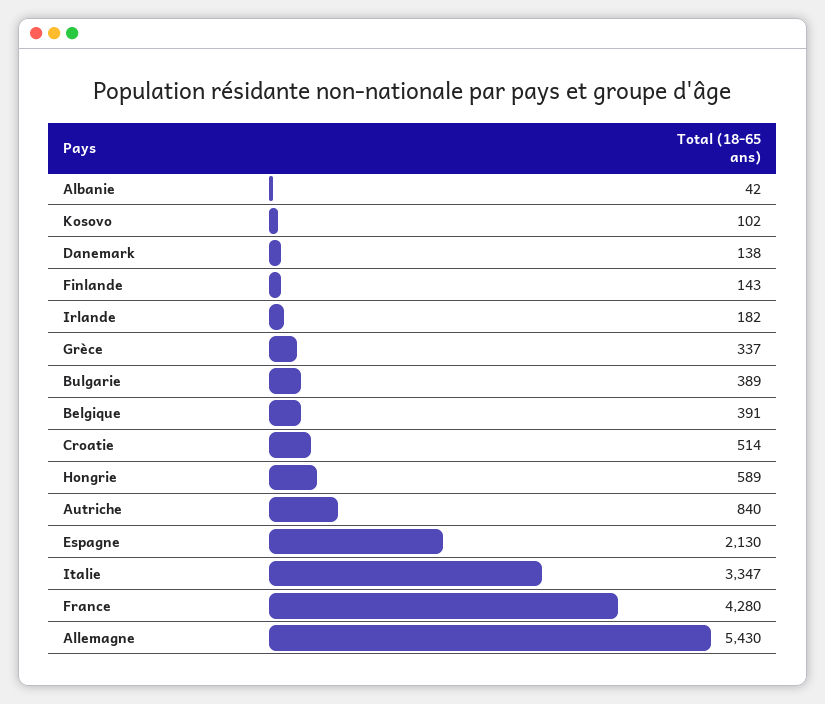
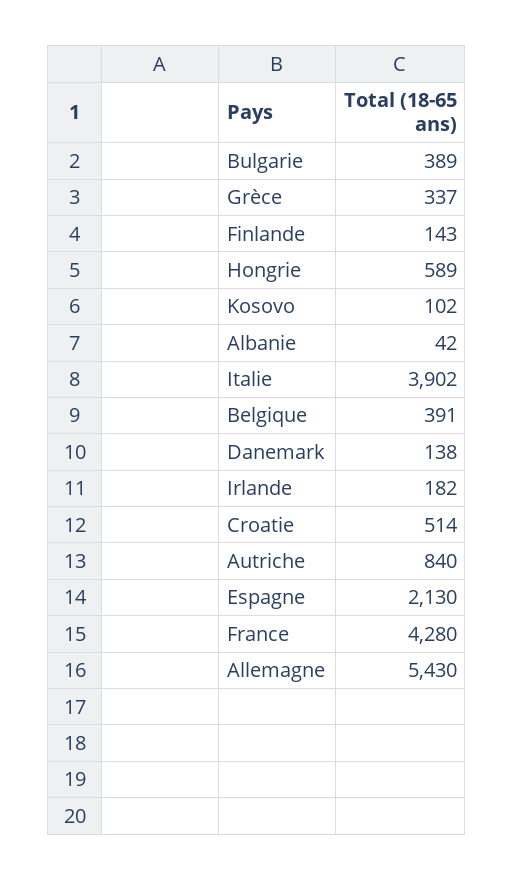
Italie: 3347 -> 3902

